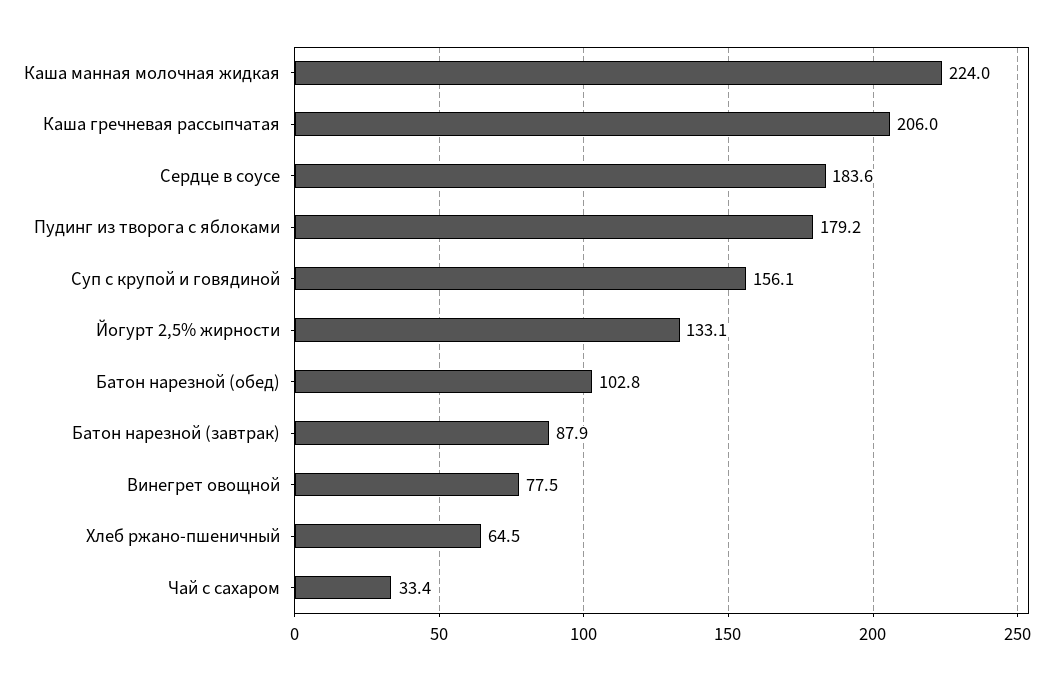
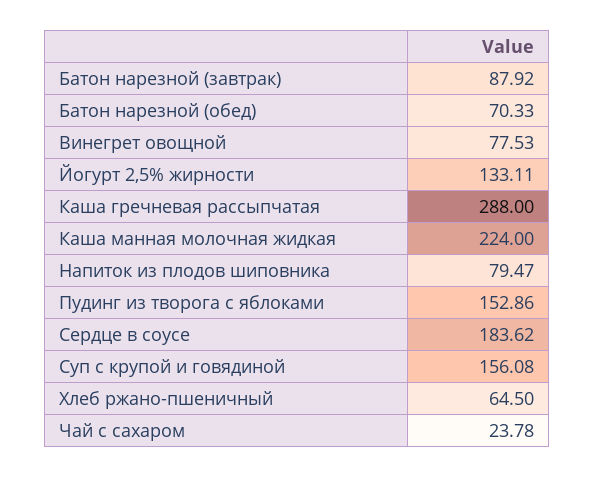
Каша гречневая рассыпчатая: 206 -> 288
Пудинг из творога с яблоками: 179.2 -> 152.86
Батон нарезной (обед): 102.8 -> 70.33
Чай с сахаром: 33.4 -> 23.78
Напиток из плодов шиповника: none -> 79.47

